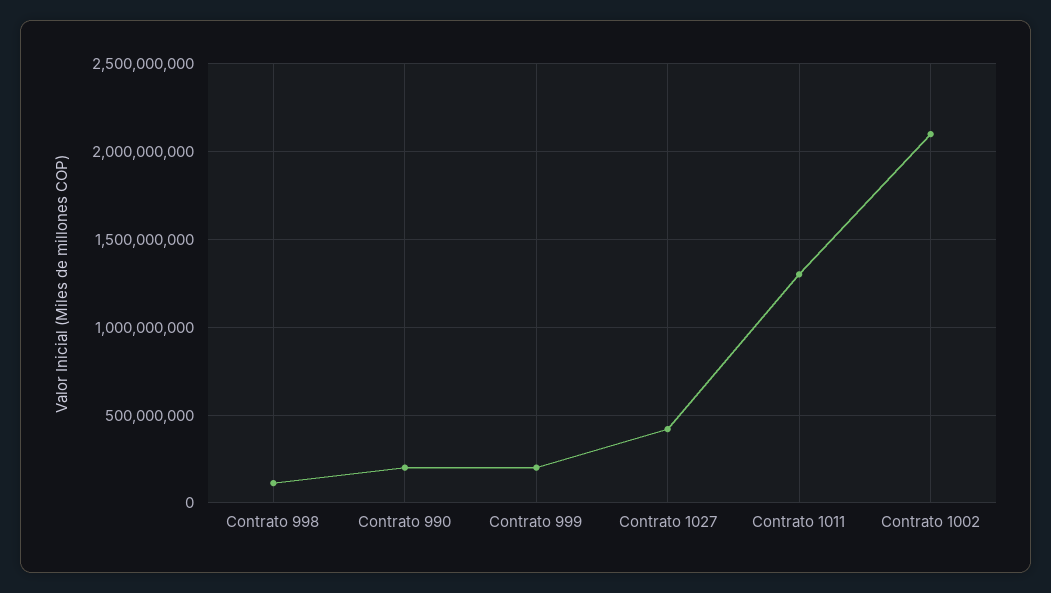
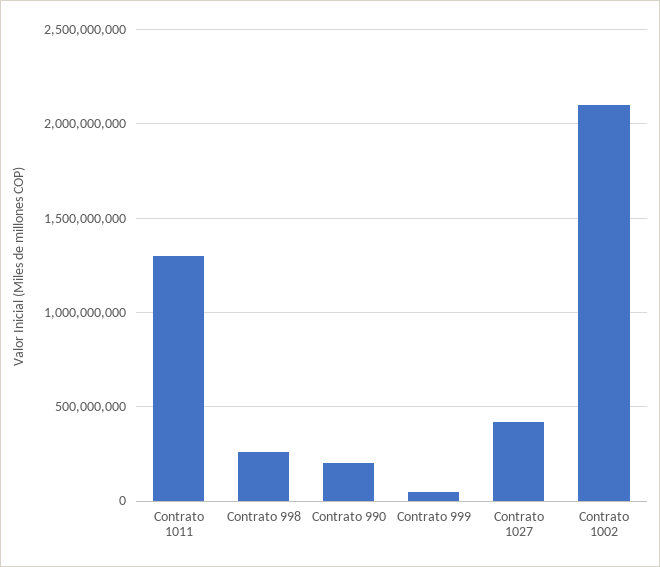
Contrato 998: 100000000 -> 250000000
Contrato 999: 200000000 -> 50000000

